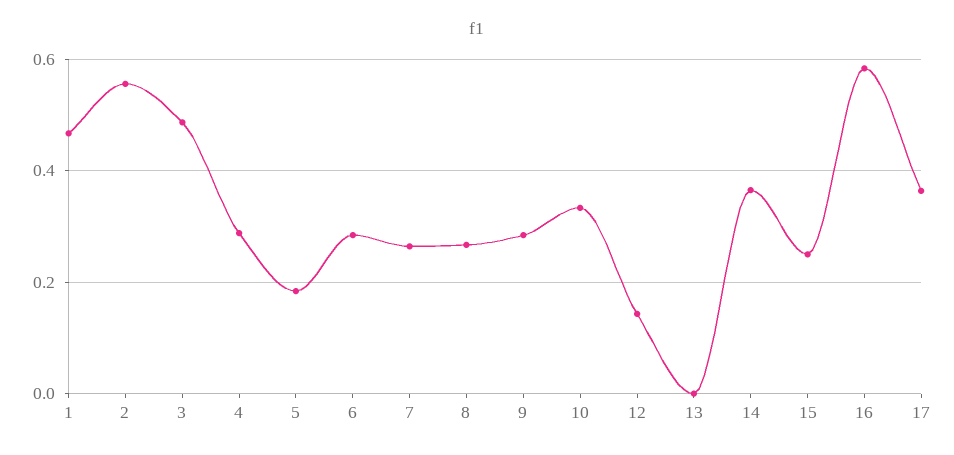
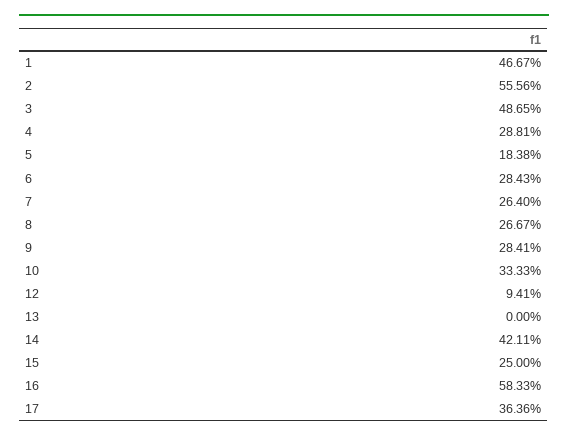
12: 0.14 -> 0.0941
14: 0.36 -> 0.4211

